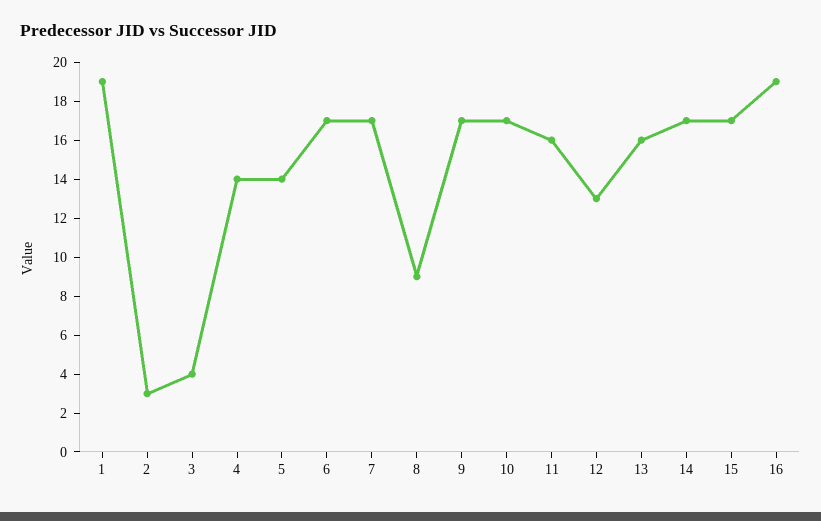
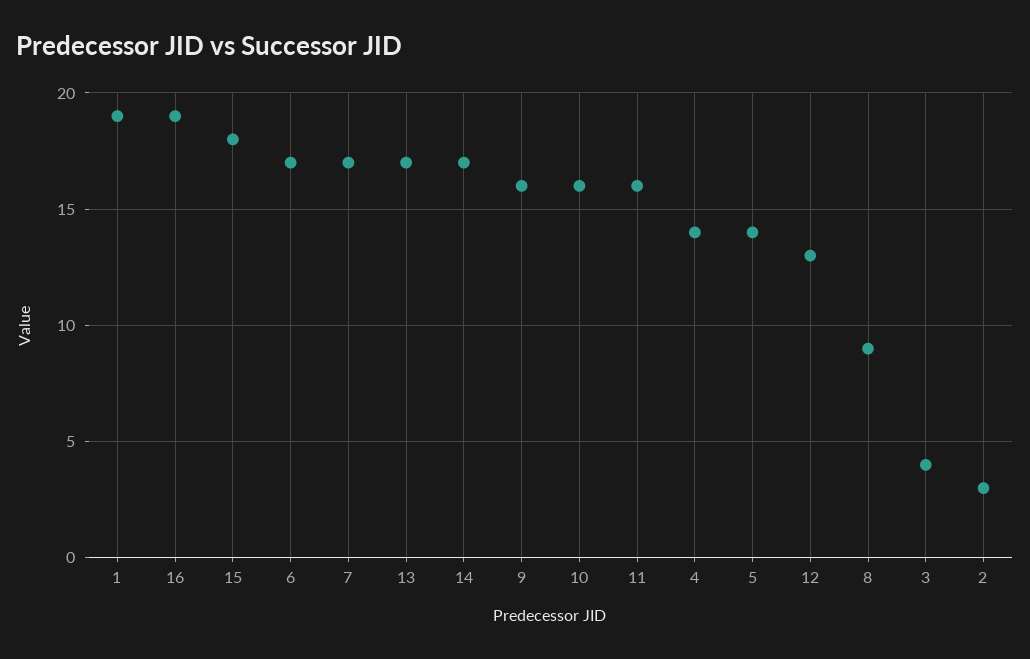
9: 17 -> 16
10: 17 -> 16
13: 16 -> 17
15: 17 -> 18

